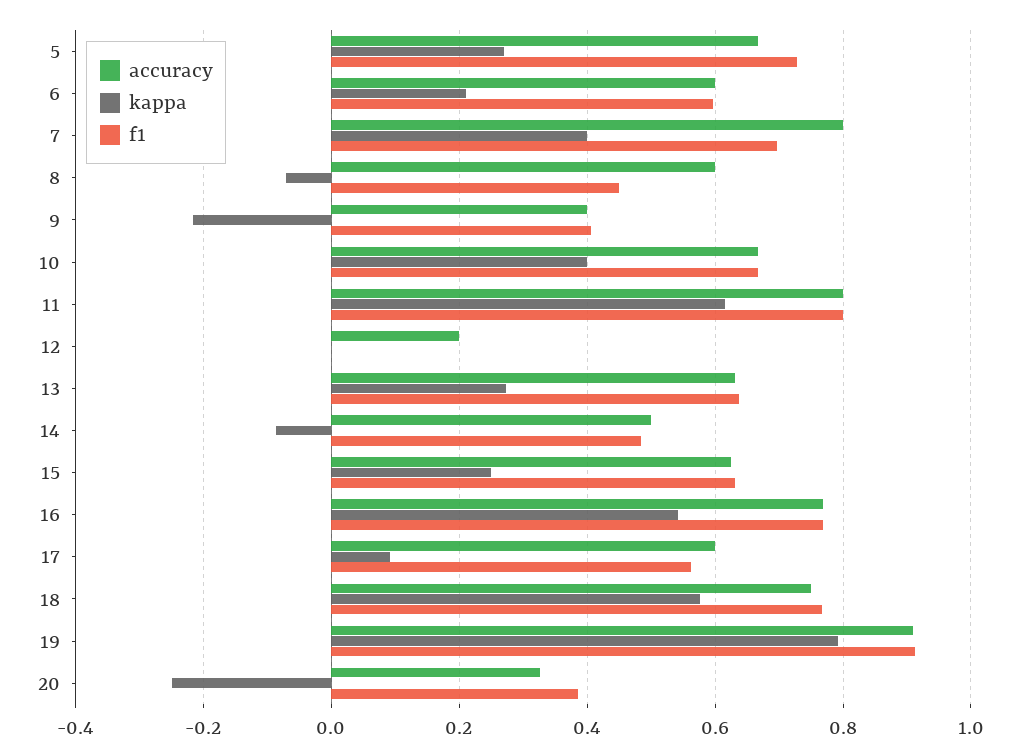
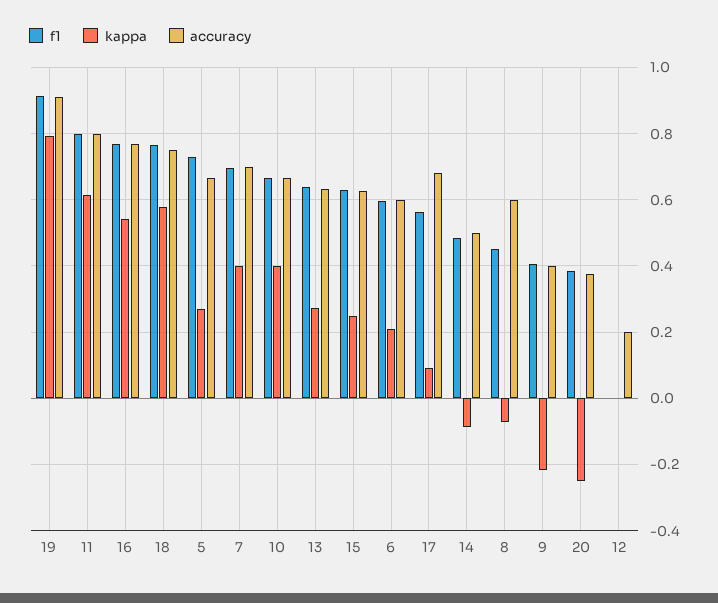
accuracy, 7: 0.8 -> 0.7
accuracy, 17: 0.6 -> 0.68
accuracy, 20: 0.32 -> 0.38

